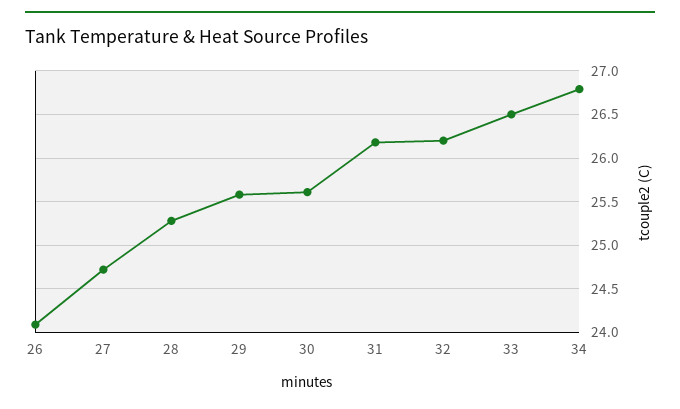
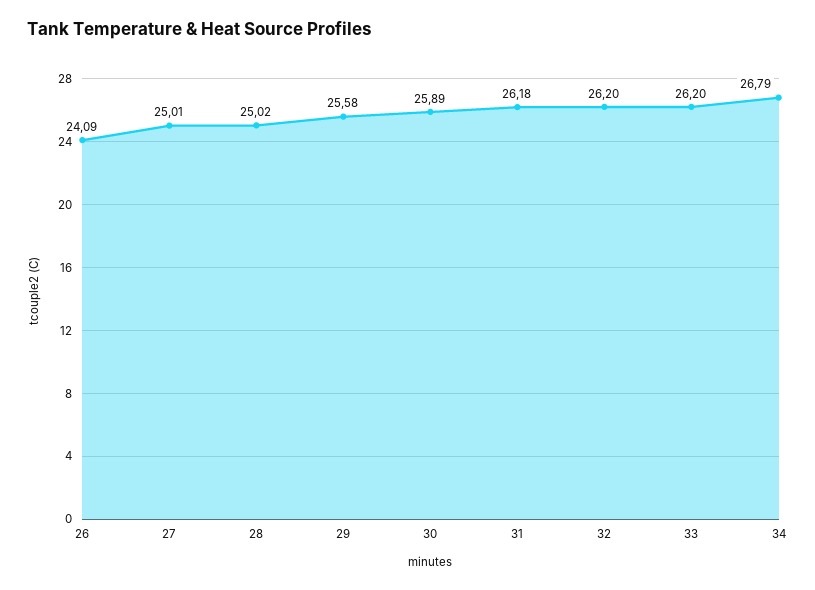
27: 24.7 -> 25.01
28: 25.3 -> 25.02
30: 25.6 -> 25.89
33: 26.5 -> 26.2

